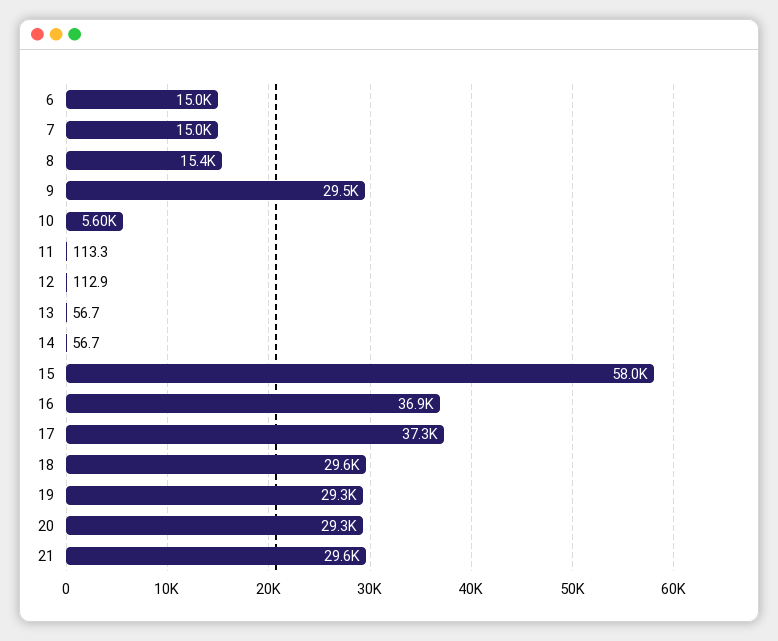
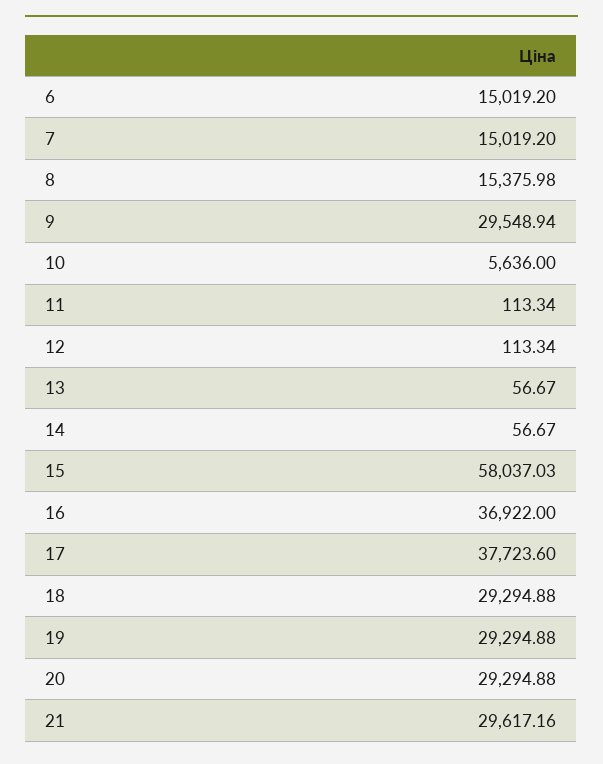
10: 5600 -> 5636
12: 112.9 -> 113.34
17: 37300 -> 37723.6
18: 29600 -> 29294.88

